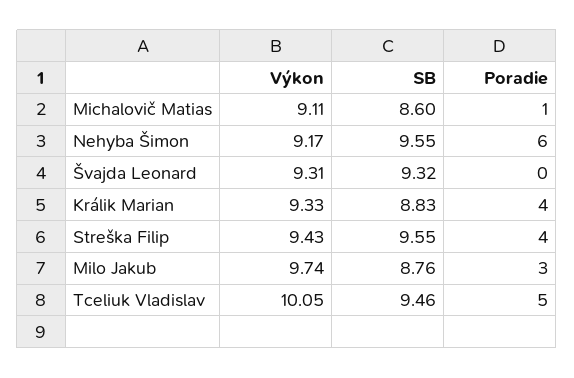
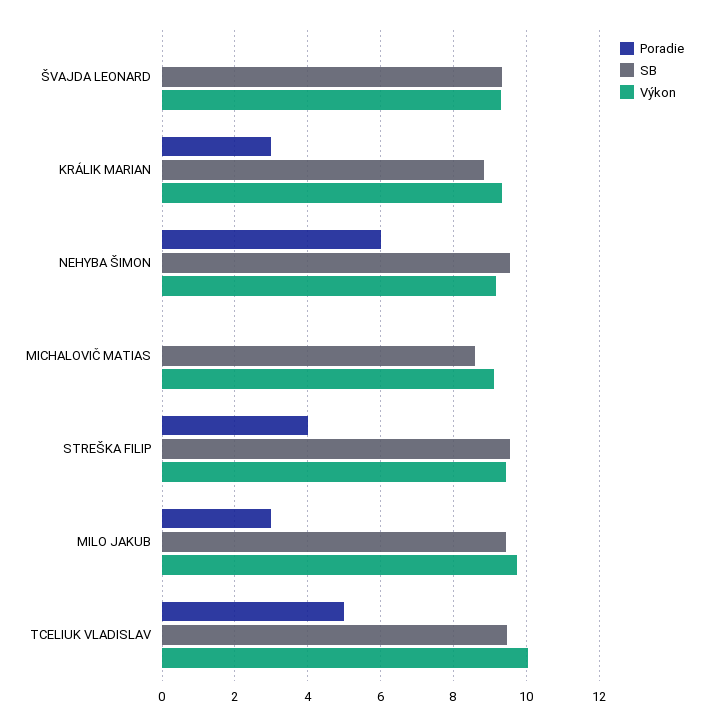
Poradie, Michalovič Matias: 1 -> 0
Poradie, Králik Marian: 4 -> 3
SB, Milo Jakub: 8.76 -> 9.4

